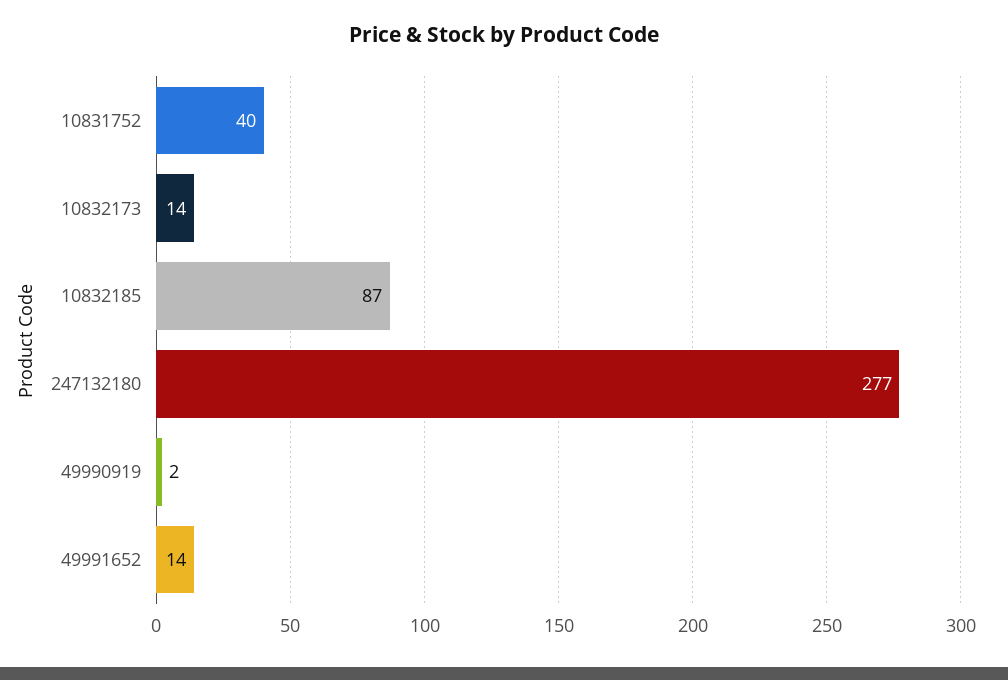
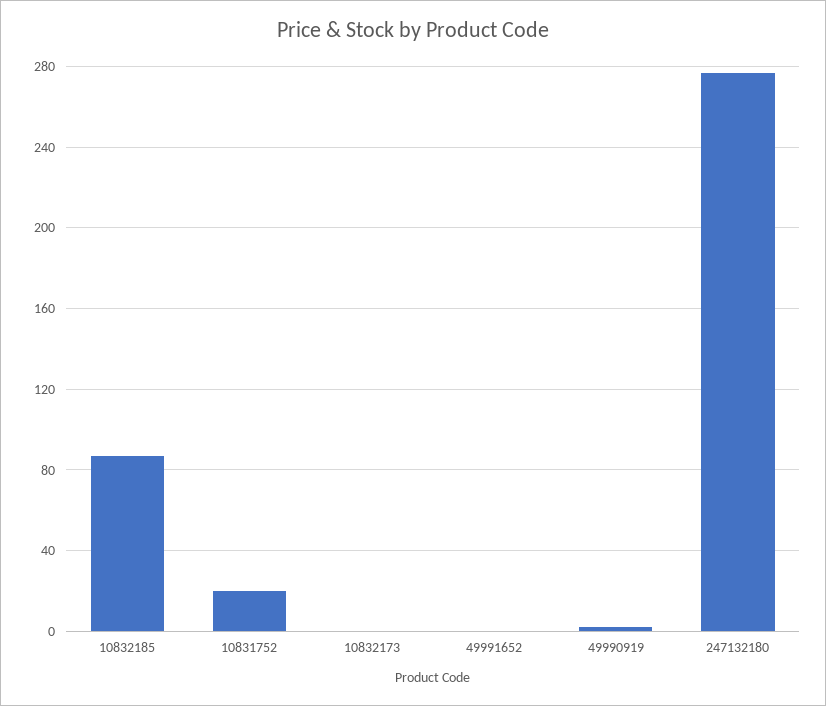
10831752: 40 -> 20
10832173: 14 -> 0
49991652: 14 -> 0

